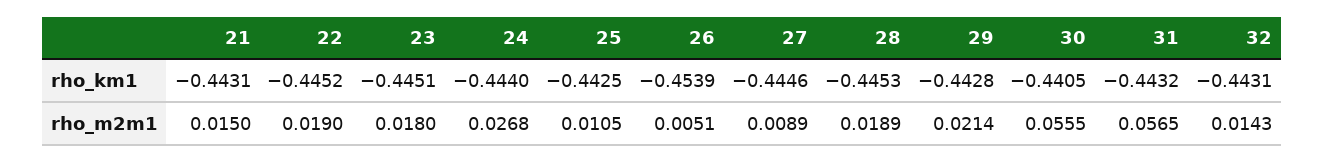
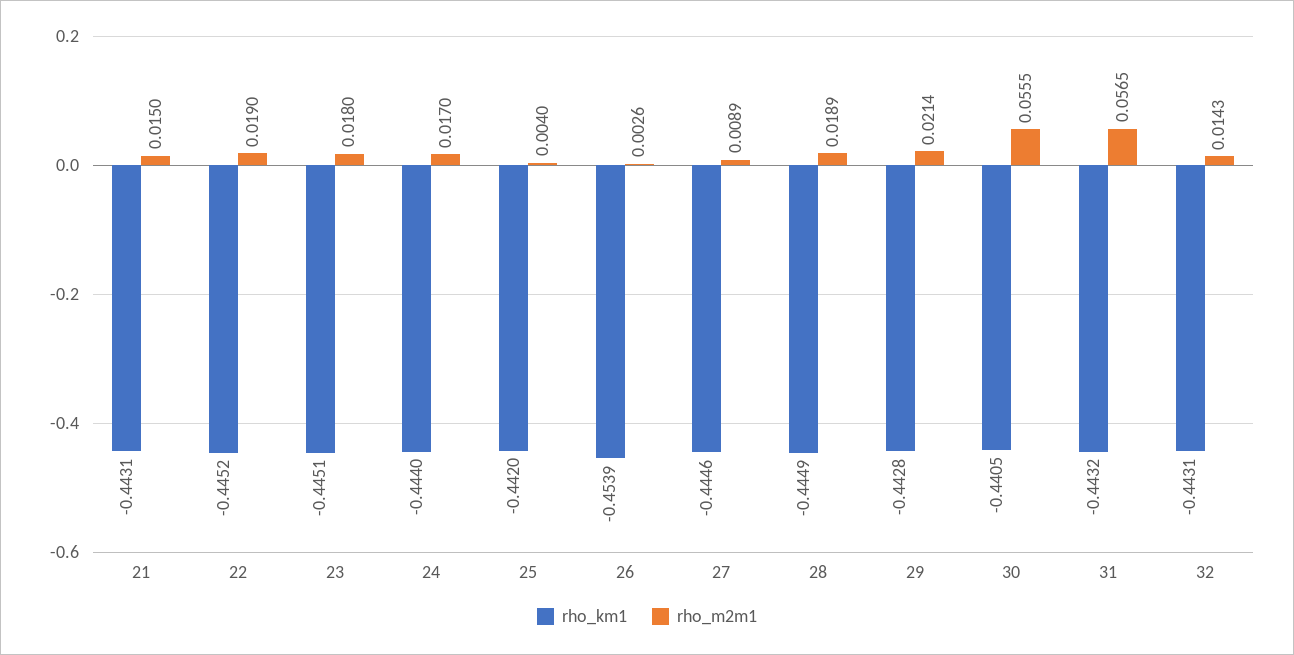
rho_km1, 25: -0.4425 -> -0.442
rho_km1, 28: -0.4453 -> -0.4449
rho_m2m1, 24: 0.0268 -> 0.017
rho_m2m1, 25: 0.0105 -> 0.004
rho_m2m1, 26: 0.0051 -> 0.0026

